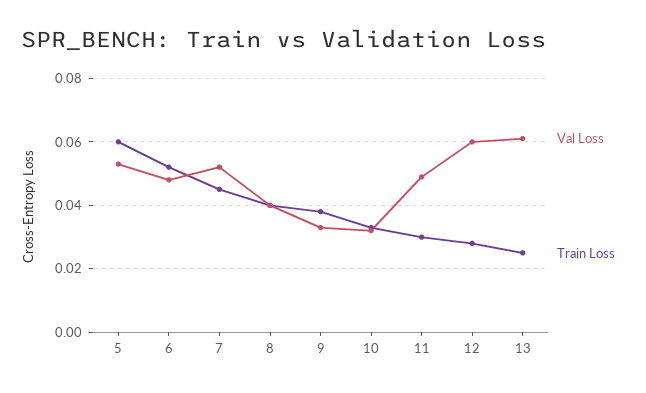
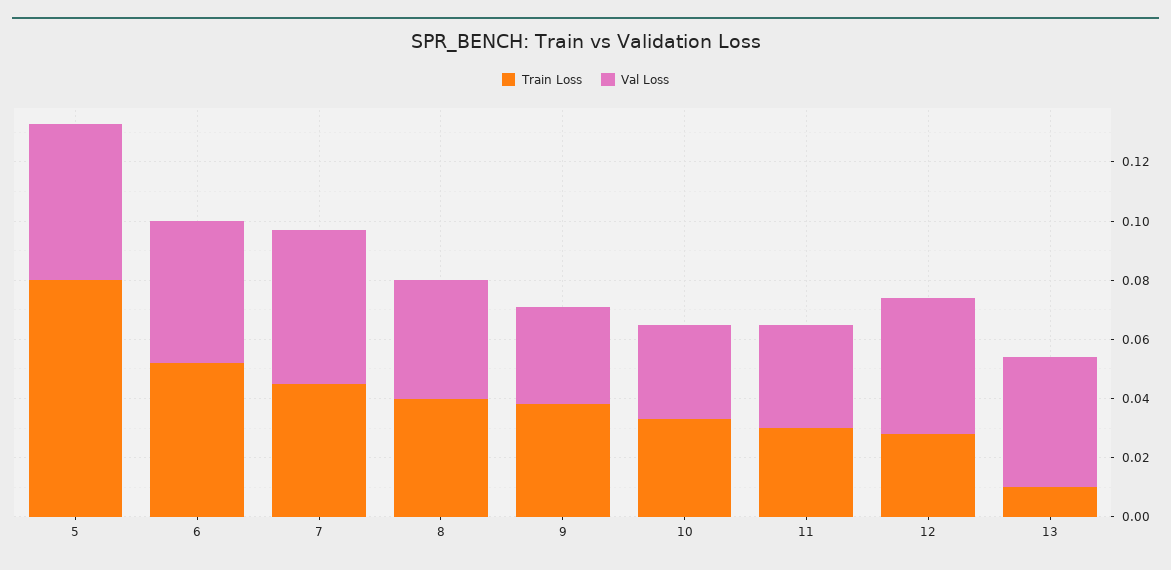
Train Loss, 5: 0.06 -> 0.08
Val Loss, 11: 0.05 -> 0.035
Val Loss, 12: 0.06 -> 0.045
Val Loss, 13: 0.06 -> 0.045
Train Loss, 13: 0.025 -> 0.01

